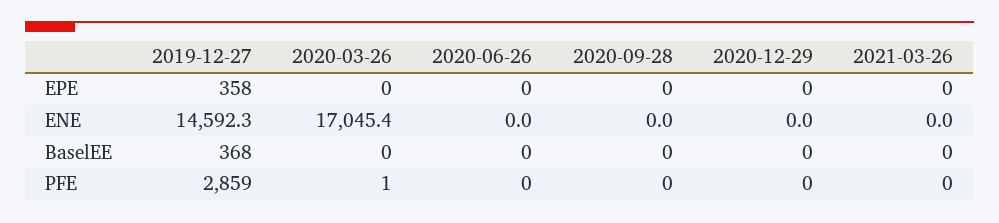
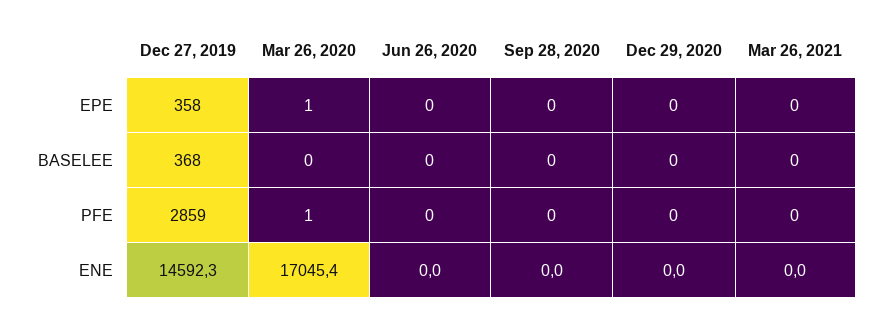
2020-03-26, EPE: 0 -> 1

